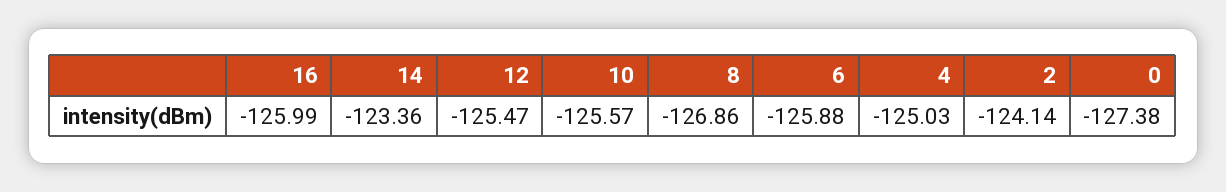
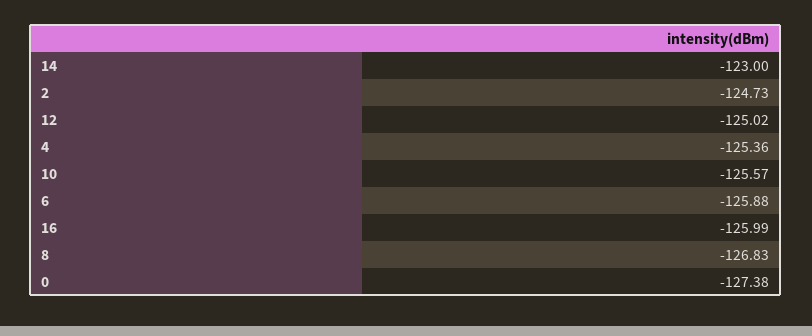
14: -123.36 -> -123
12: -125.47 -> -125.02
8: -126.86 -> -126.83
4: -125.03 -> -125.36
2: -124.14 -> -124.73

